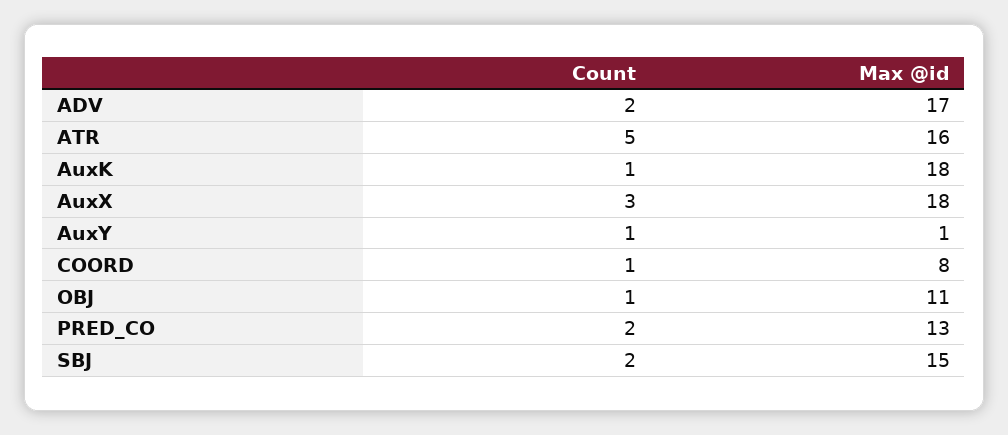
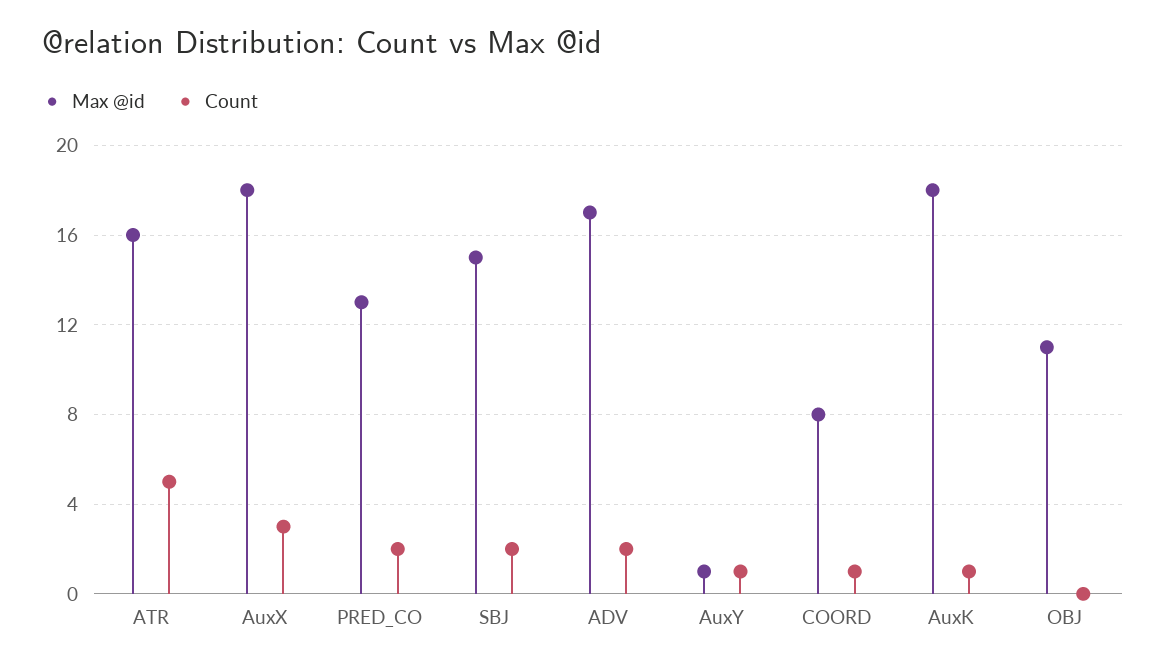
Count, OBJ: 1 -> 0

